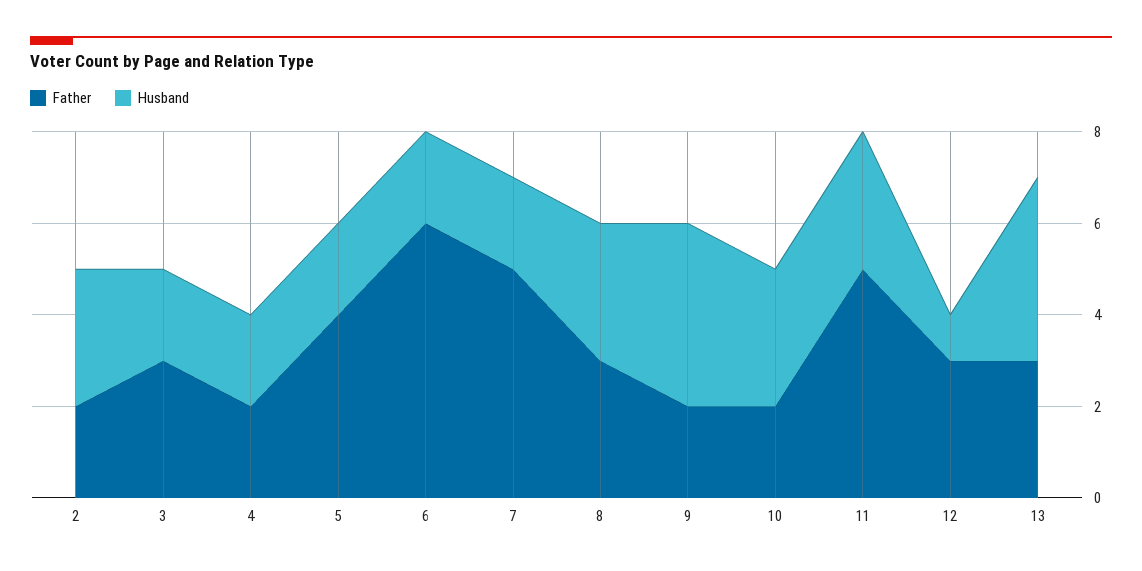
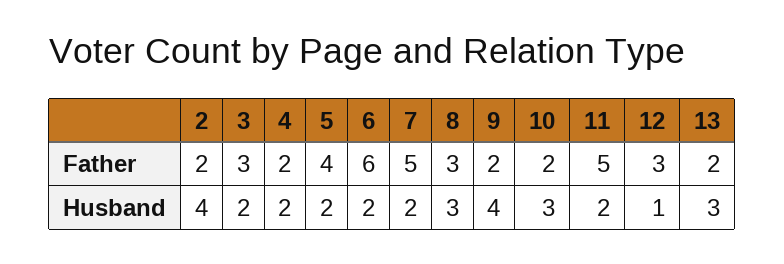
Husband, 2: 3 -> 4
Husband, 11: 3 -> 2
Father, 13: 3 -> 2
Husband, 13: 4 -> 3

